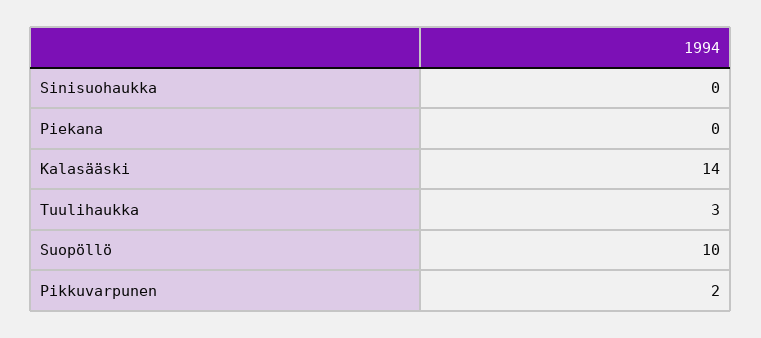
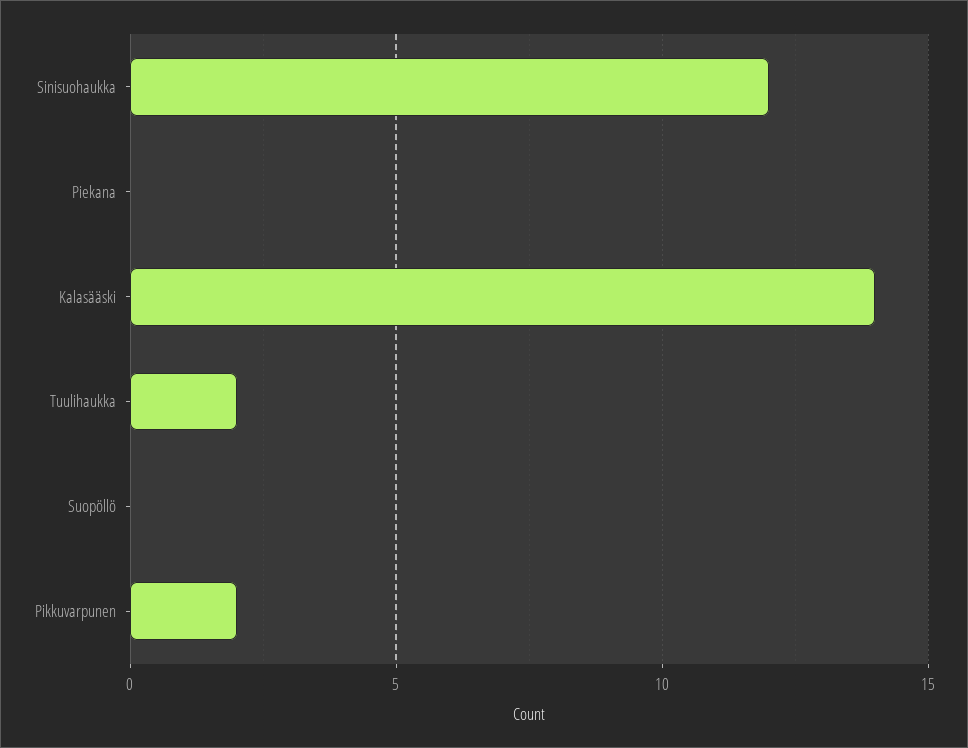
Sinisuohaukka: 0 -> 12
Tuulihaukka: 3 -> 2
Suopöllö: 10 -> 0

